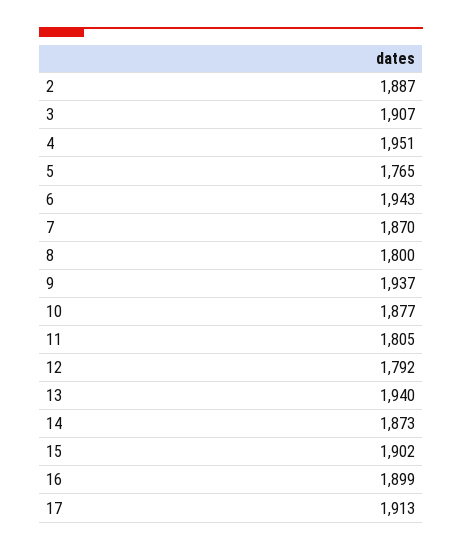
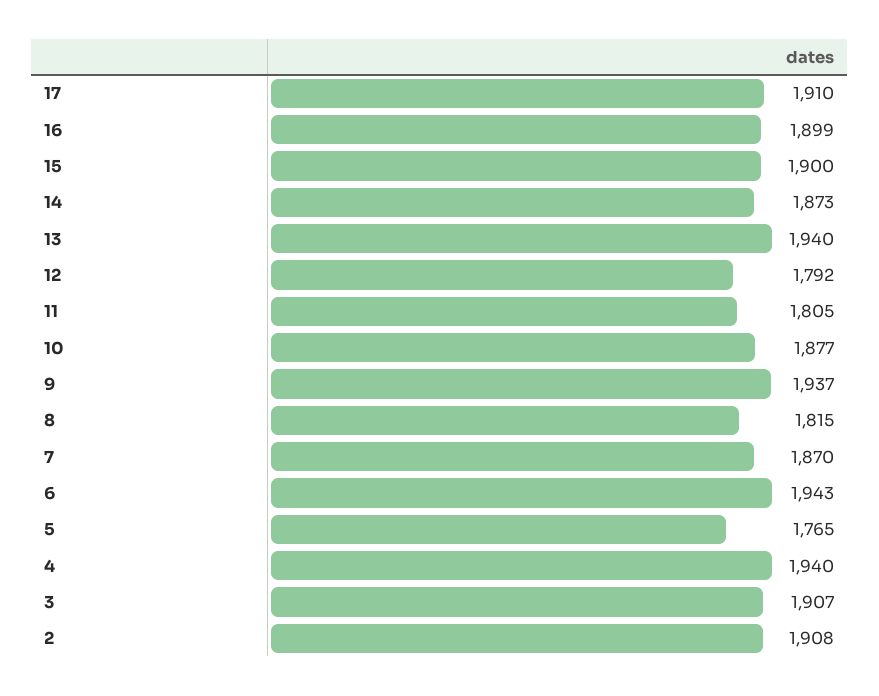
2: 1887 -> 1908
4: 1951 -> 1940
8: 1800 -> 1815
15: 1902 -> 1900
17: 1913 -> 1910

